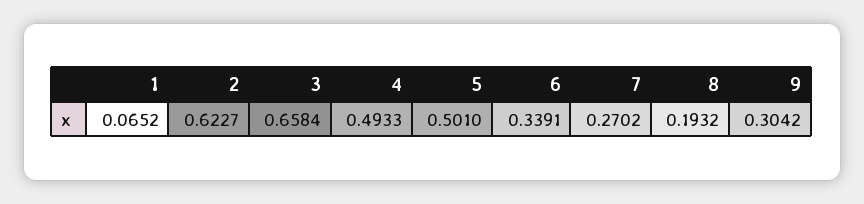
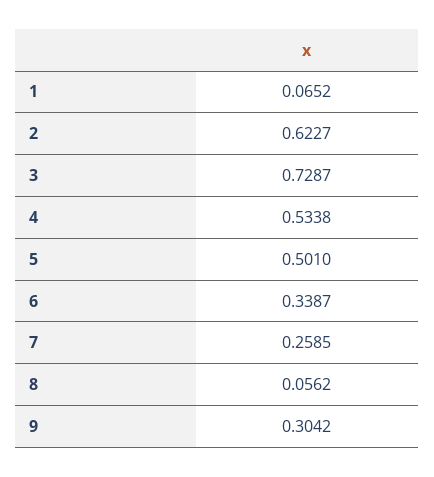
3: 0.6584 -> 0.7287
4: 0.4933 -> 0.5338
6: 0.3391 -> 0.3387
7: 0.2702 -> 0.2585
8: 0.1932 -> 0.0562

